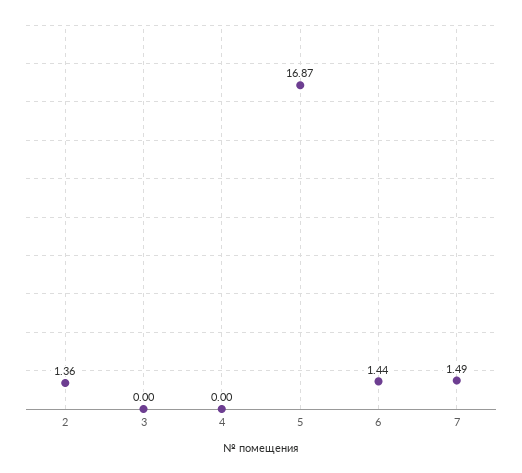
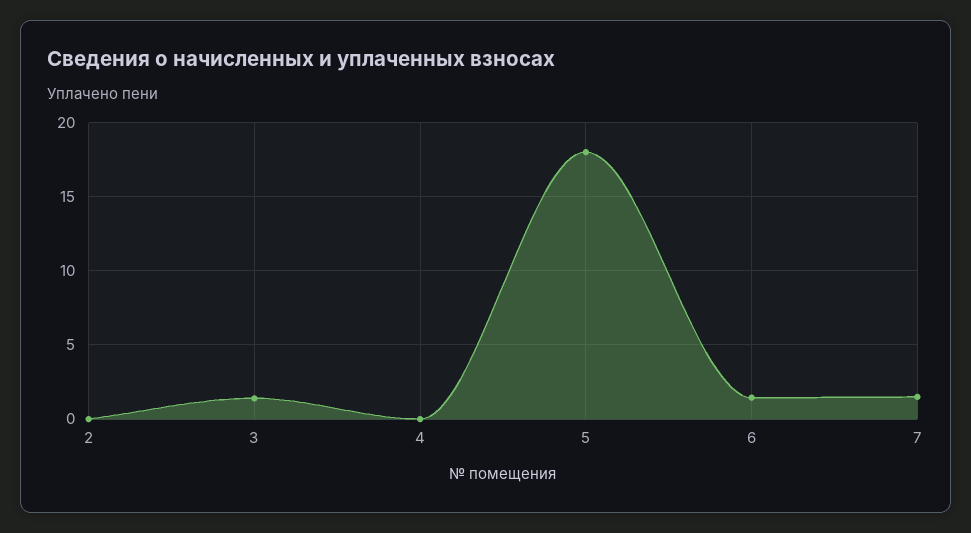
2: 1.36 -> 0
3: 0 -> 1.5
5: 16.87 -> 18

